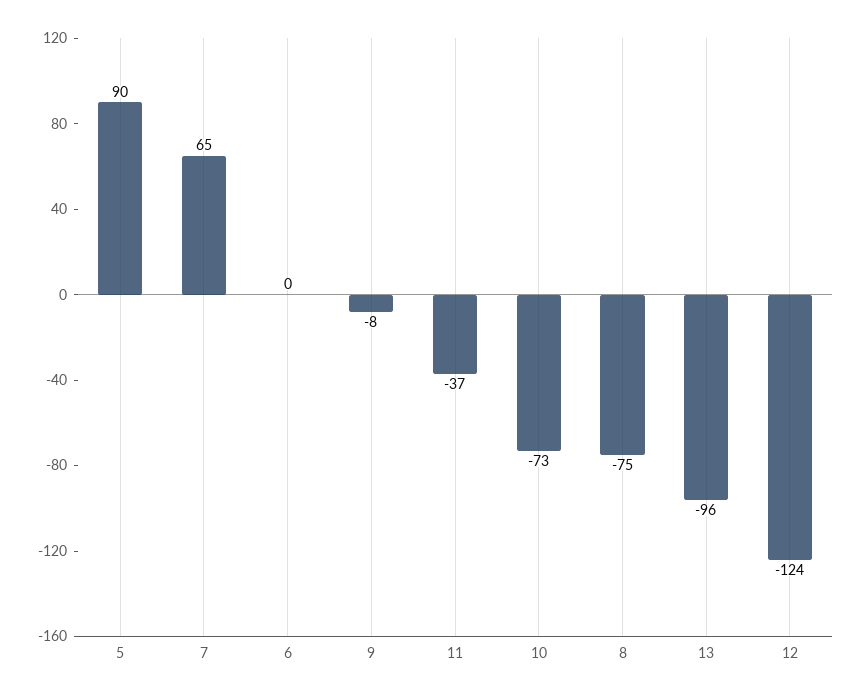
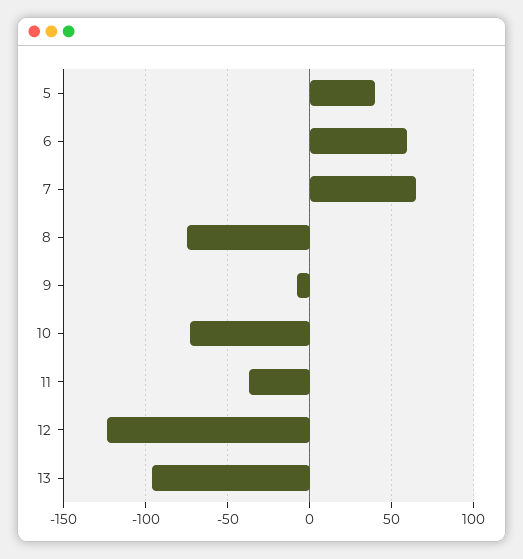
5: 90 -> 40
6: 0 -> 60

